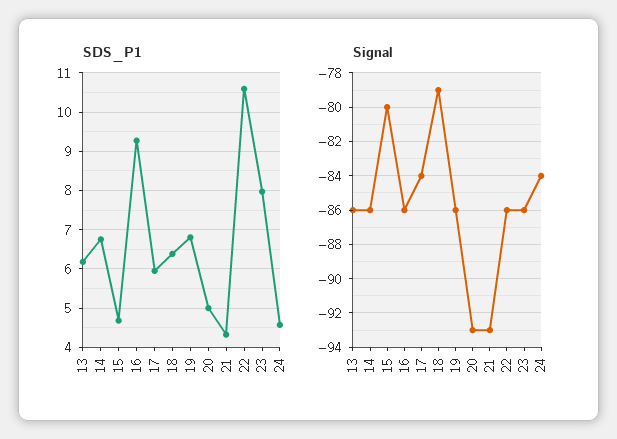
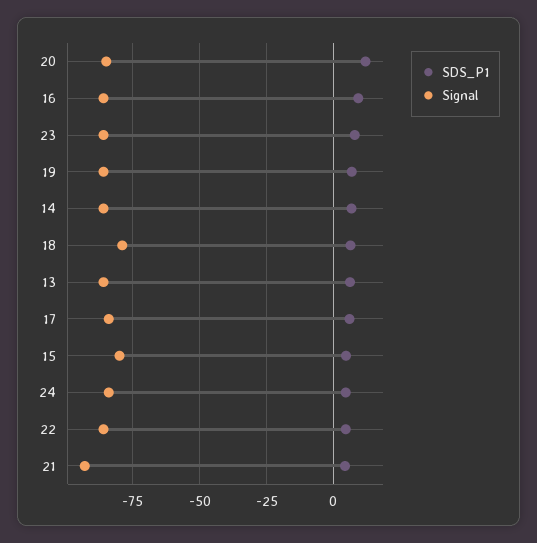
SDS_P1, 20: 5 -> 12.5
SDS_P1, 22: 10.6 -> 5
Signal, 20: -93 -> -85

